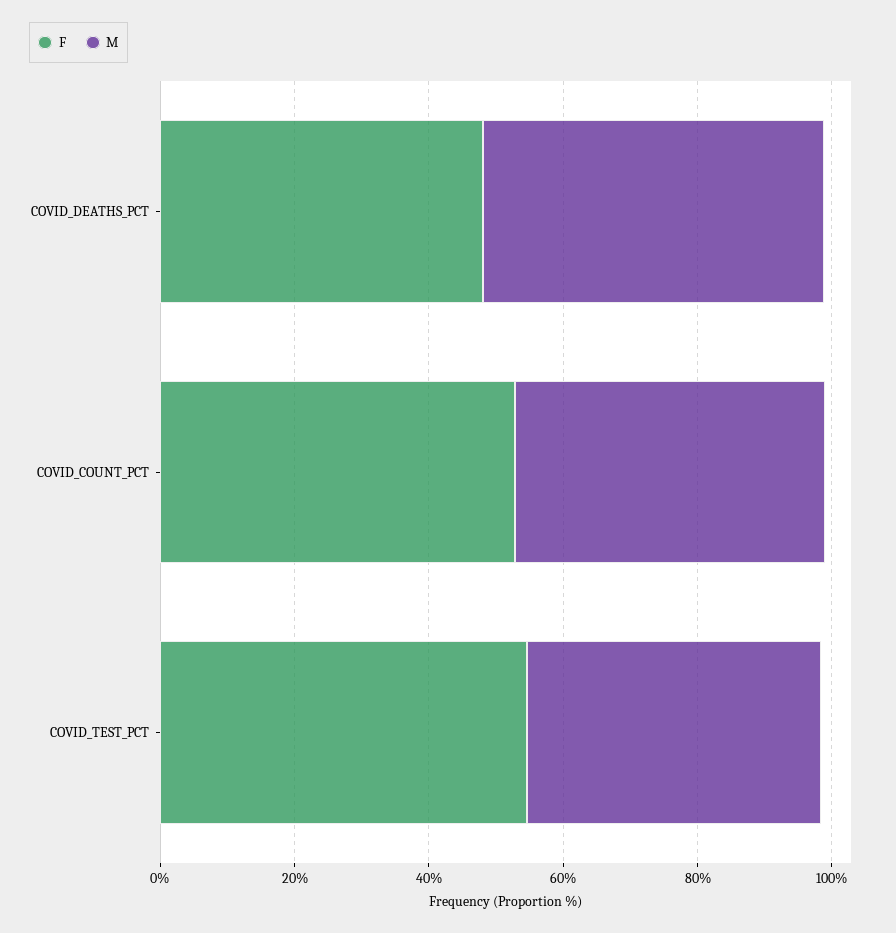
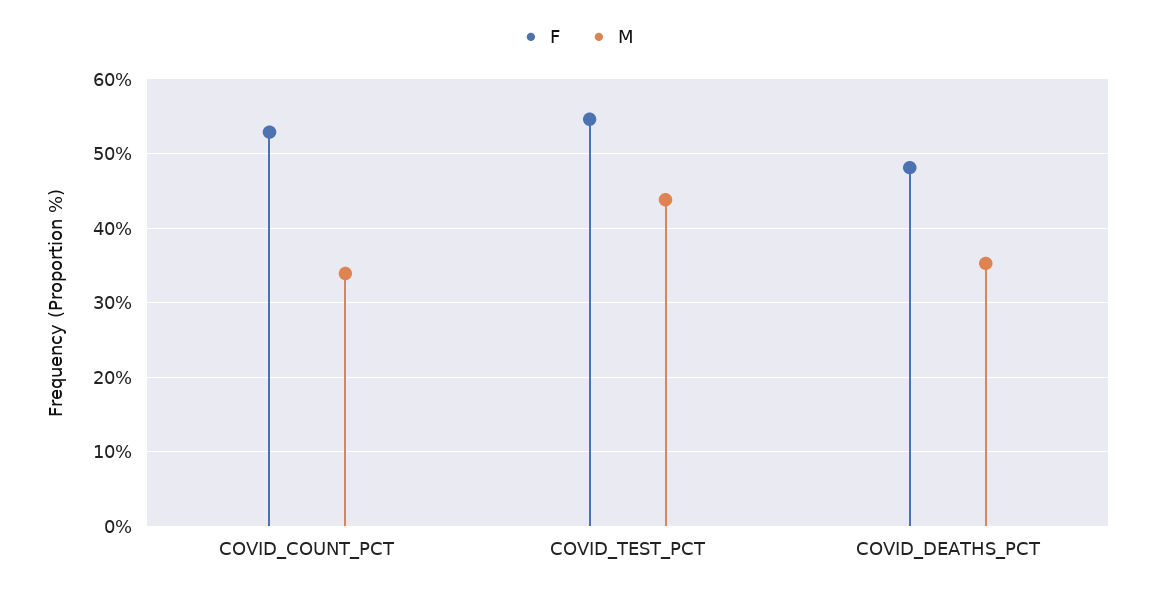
M, COVID_DEATHS_PCT: 50 -> 35
M, COVID_COUNT_PCT: 45 -> 34

